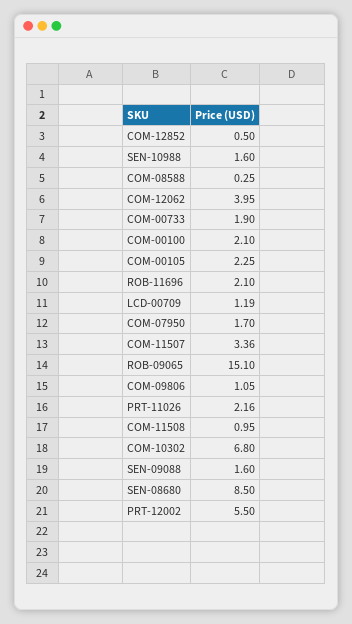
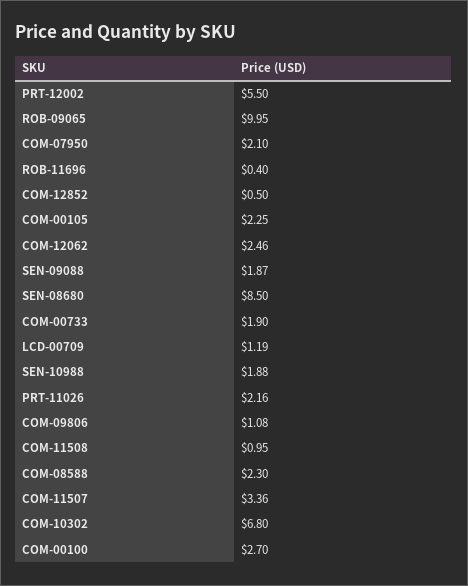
SEN-10988: 1.6 -> 1.88
COM-08588: 0.25 -> 2.3
COM-12062: 3.95 -> 2.46
COM-00100: 2.1 -> 2.7
ROB-11696: 2.1 -> 0.4
COM-07950: 1.7 -> 2.1
ROB-09065: 15.1 -> 9.95
COM-09806: 1.05 -> 1.08
SEN-09088: 1.6 -> 1.87

